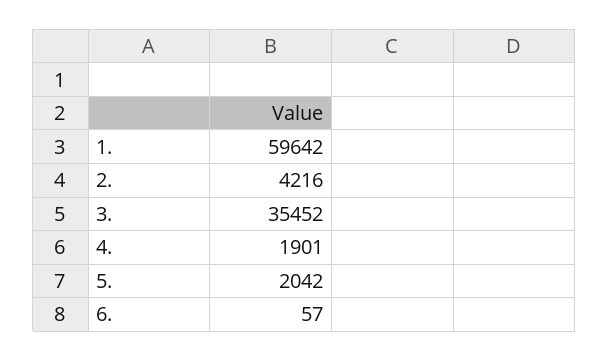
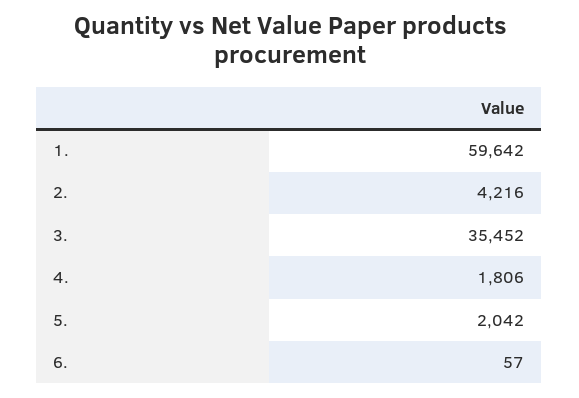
4.: 1901 -> 1806

